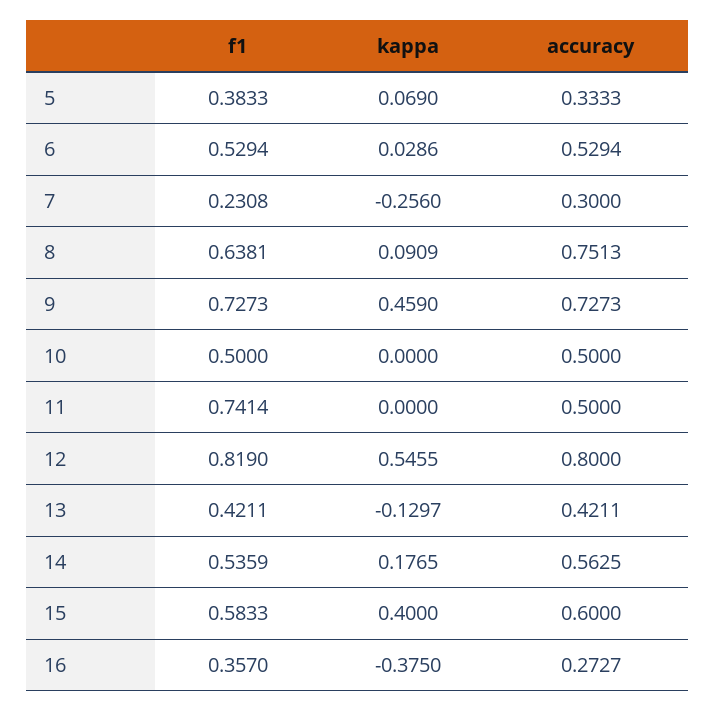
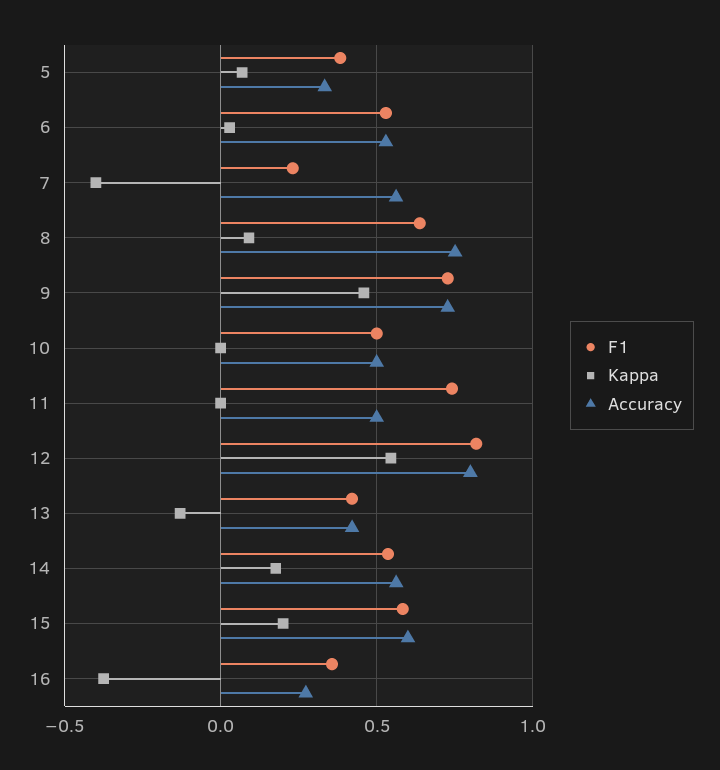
kappa, 7: -0.256 -> -0.4
accuracy, 7: 0.3 -> 0.55
kappa, 15: 0.4 -> 0.2

